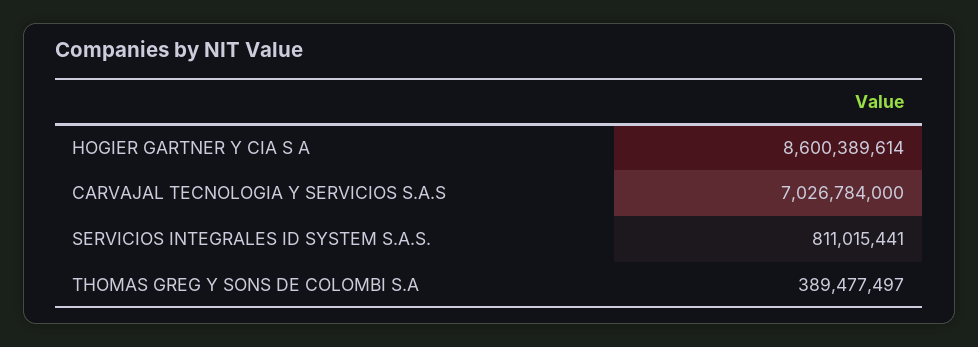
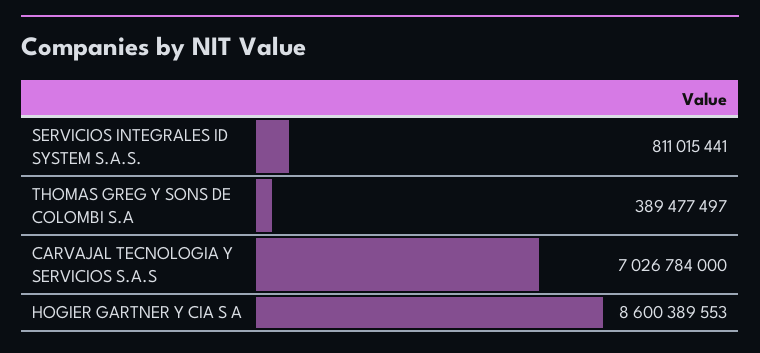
HOGIER GARTNER Y CIA S A: 8600389614 -> 8600389553

